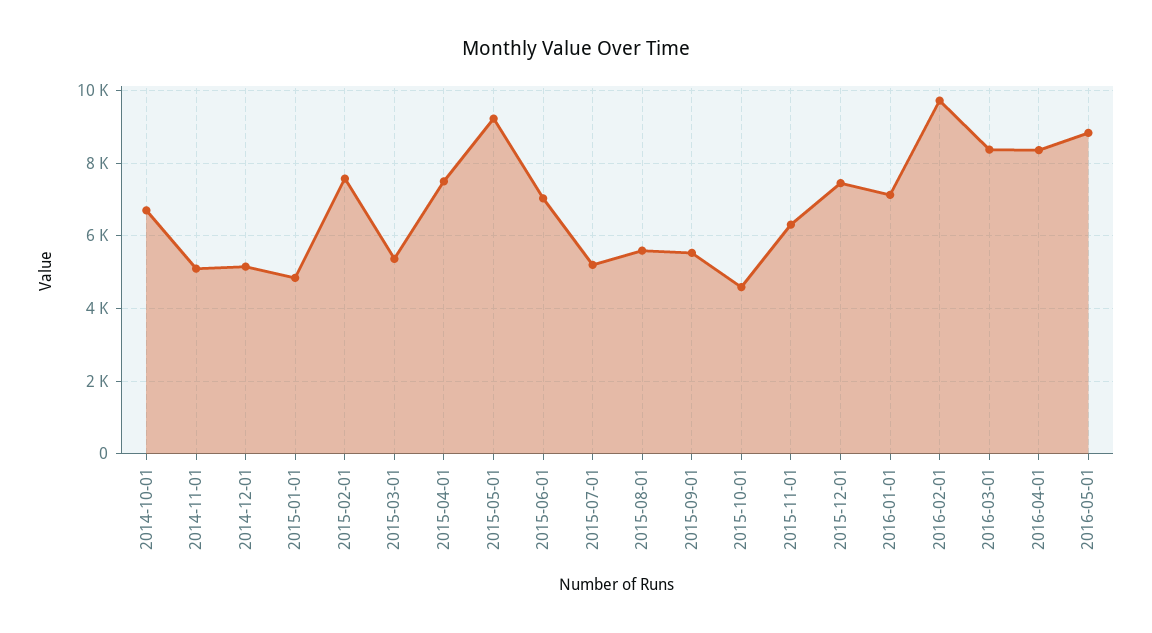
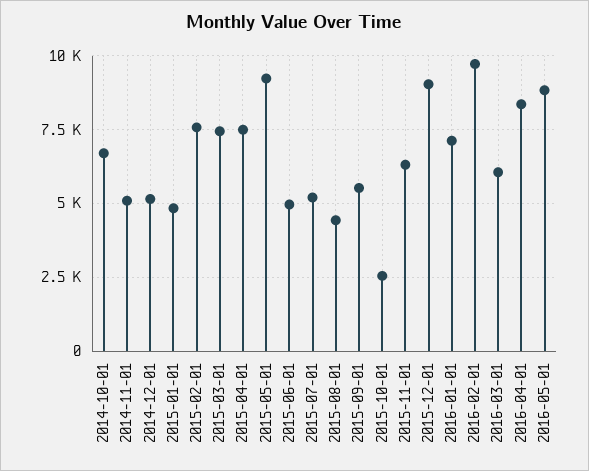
2015-03-01: 5400 -> 7500
2015-06-01: 7000 -> 5000
2015-08-01: 5600 -> 4500
2015-10-01: 4600 -> 2500
2015-12-01: 7400 -> 9000
2016-03-01: 8400 -> 6000

